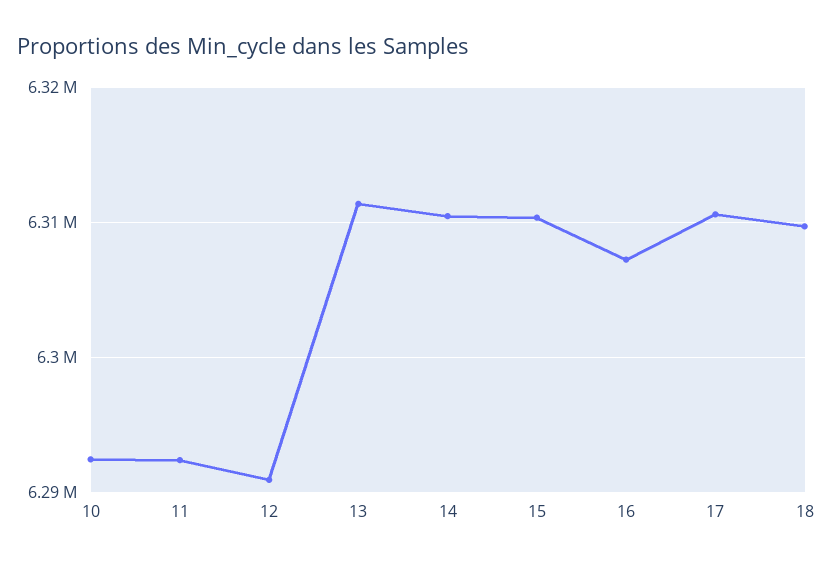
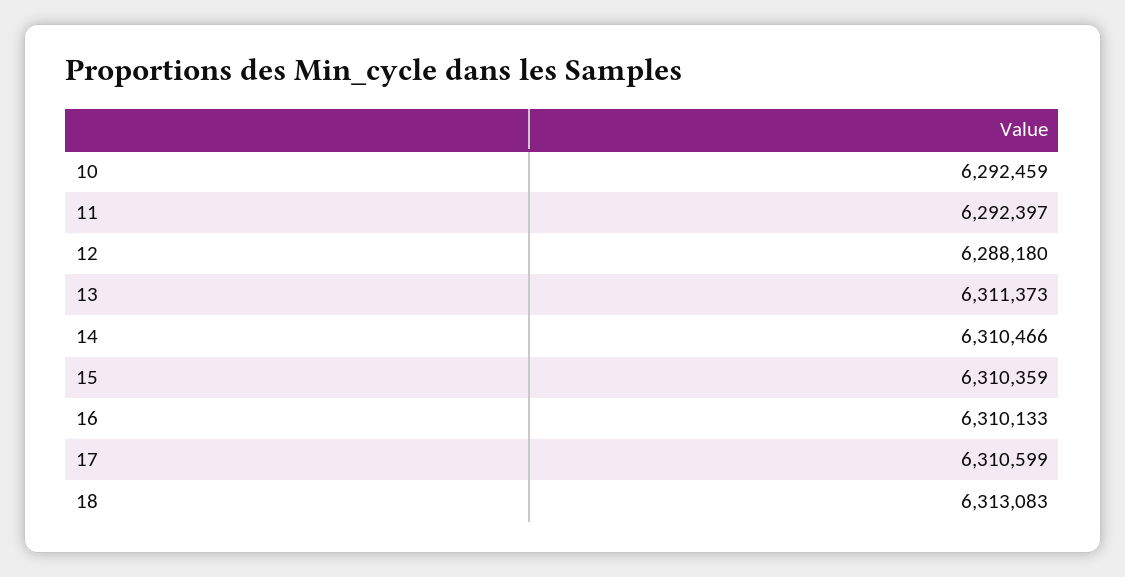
12: 6291000 -> 6288180
16: 6307000 -> 6310133
18: 6310000 -> 6313083

